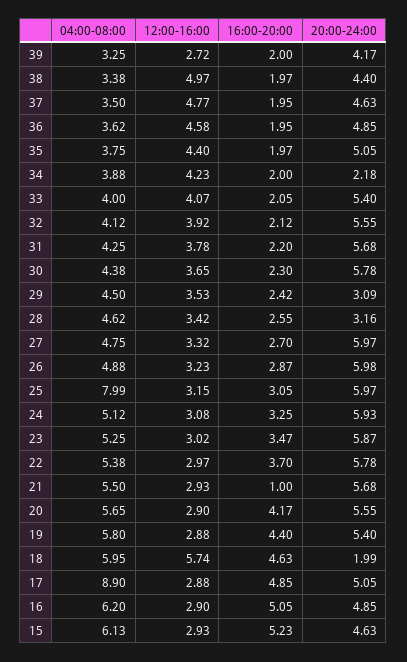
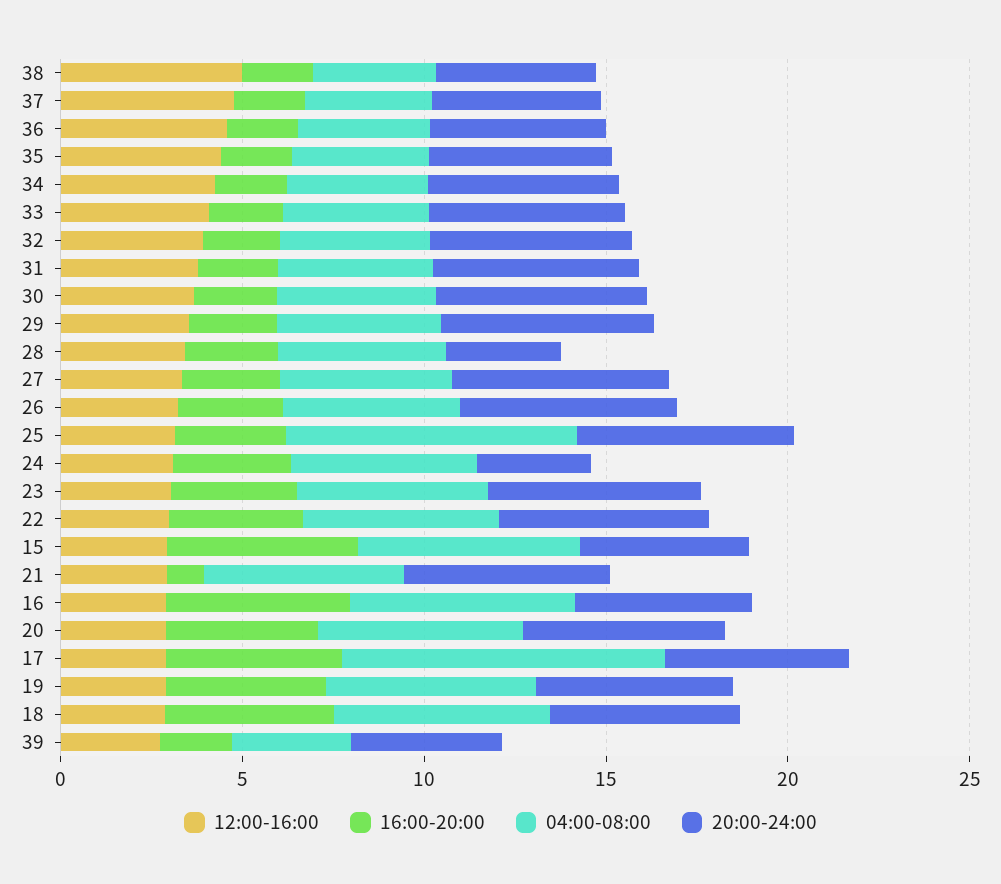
20:00-24:00, 34: 2.18 -> 5
20:00-24:00, 29: 3.09 -> 6
20:00-24:00, 24: 5.93 -> 3
12:00-16:00, 18: 5.74 -> 3
20:00-24:00, 18: 1.99 -> 5

